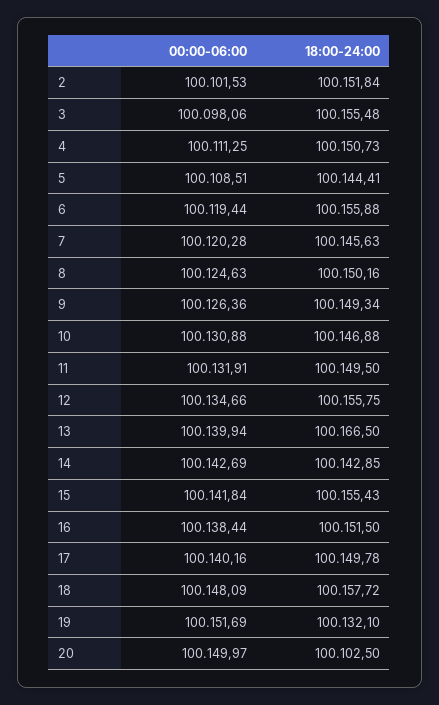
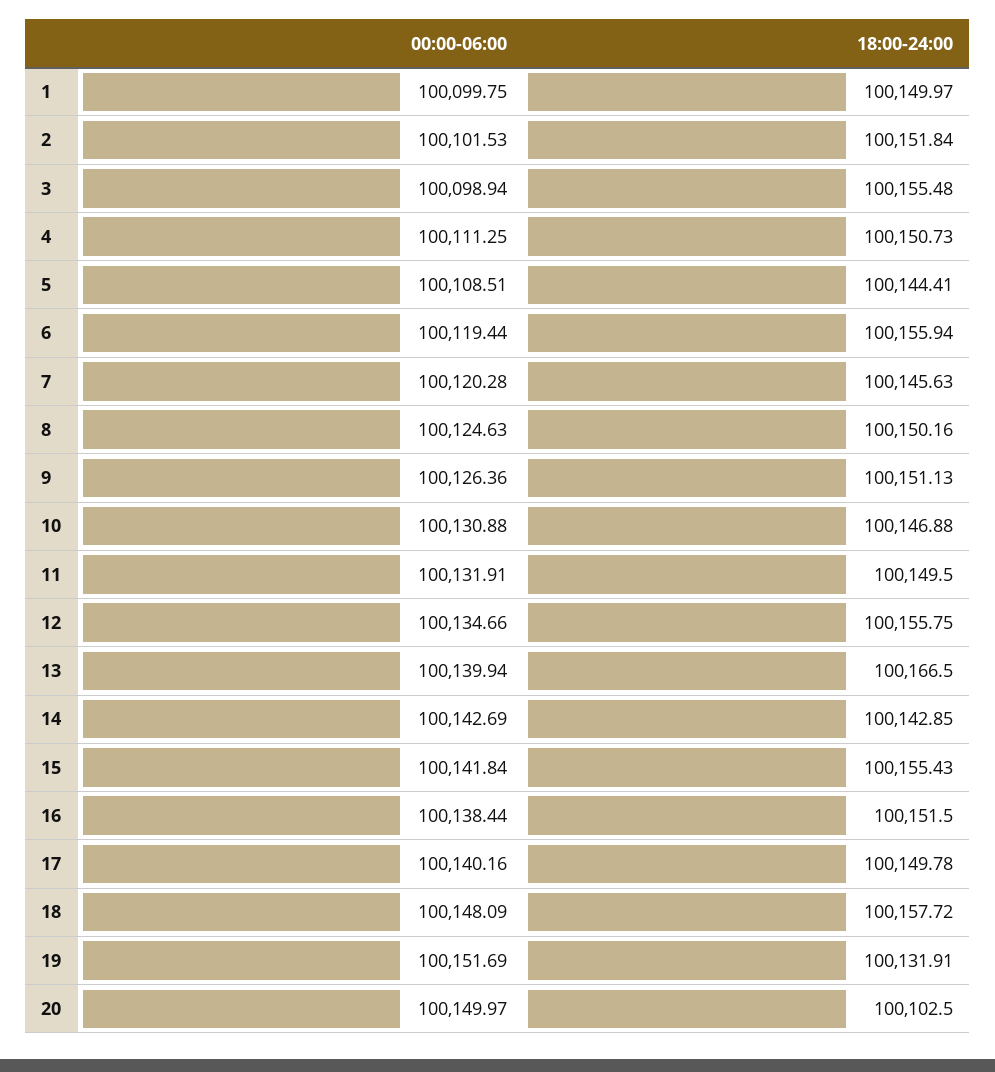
00:00-06:00, 3: 100098.06 -> 100098.94
18:00-24:00, 6: 100155.88 -> 100155.94
18:00-24:00, 9: 100149.34 -> 100151.13
18:00-24:00, 19: 100132.1 -> 100131.91
00:00-06:00, 1: none -> 100099.75
18:00-24:00, 1: none -> 100149.97

